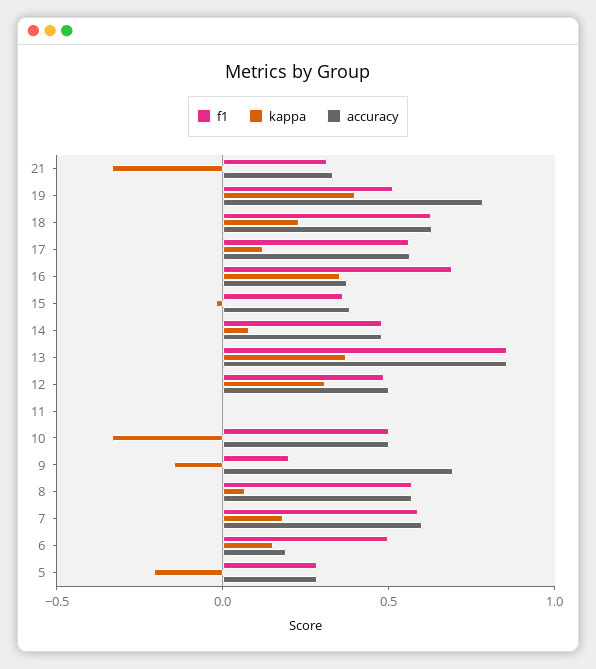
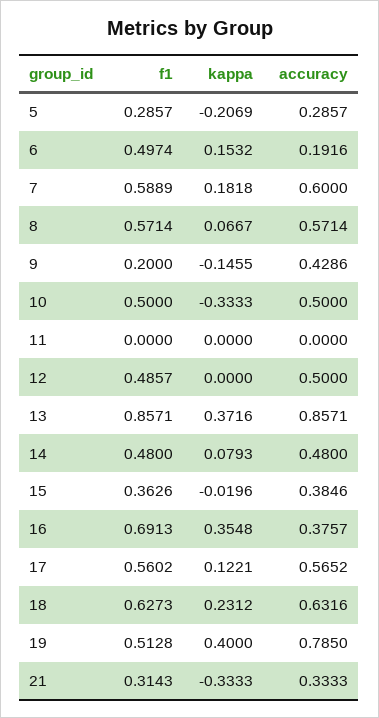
kappa, 12: 0.3 -> 0
accuracy, 9: 0.7 -> 0.4286

